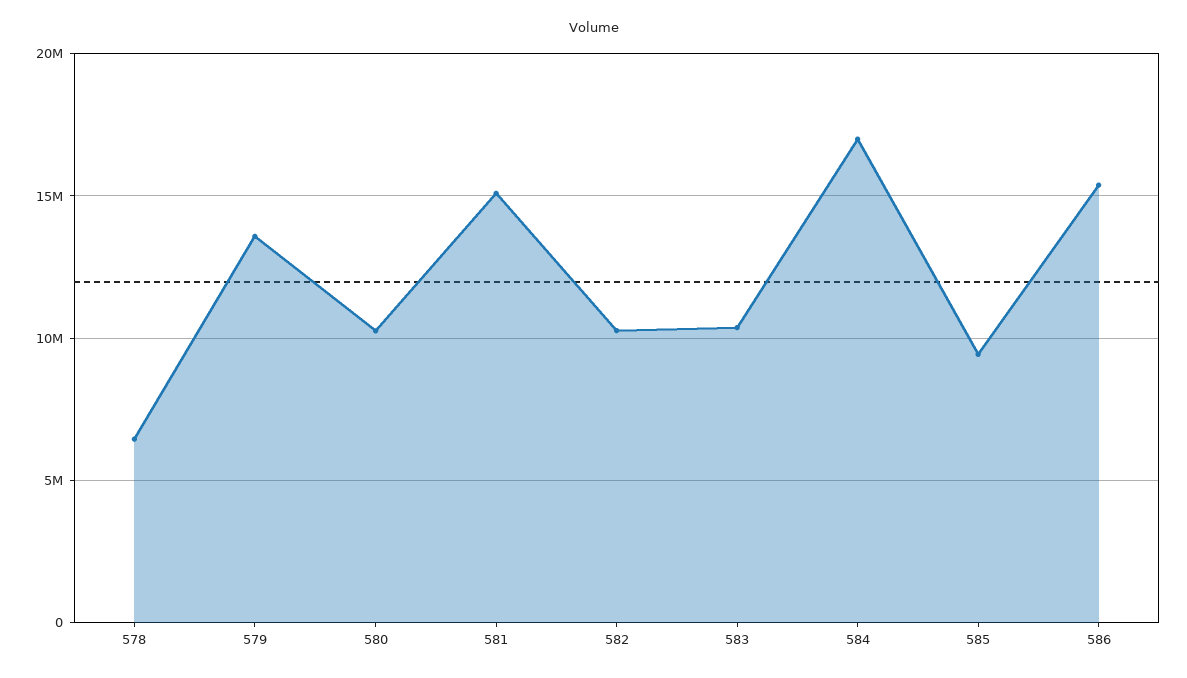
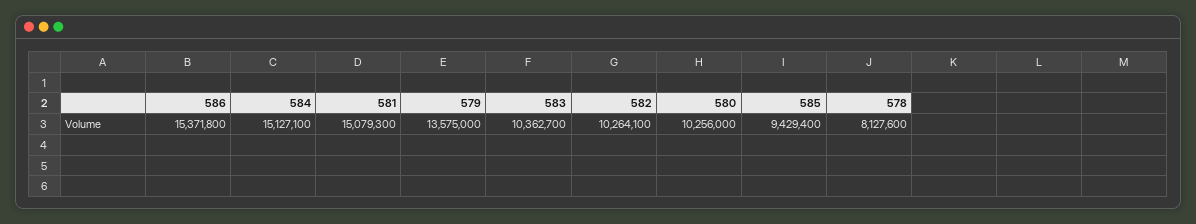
578: 6500000 -> 8127600
584: 17000000 -> 15127100

